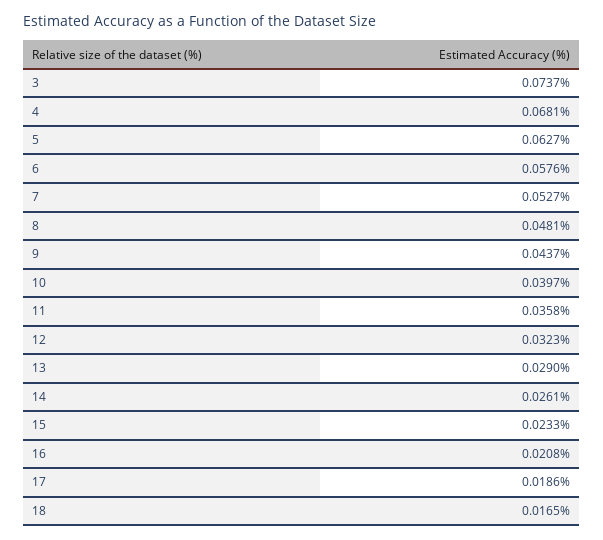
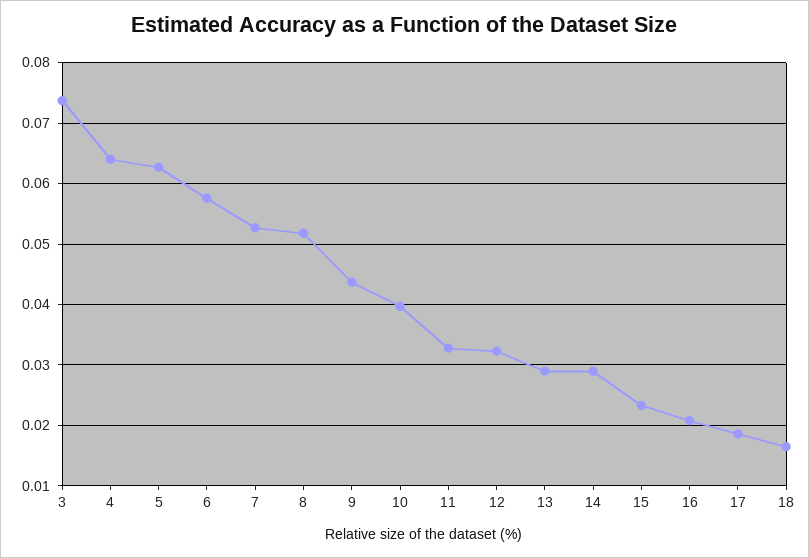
4: 0.0681 -> 0.064
8: 0.0481 -> 0.052
11: 0.0358 -> 0.033
14: 0.0261 -> 0.029

